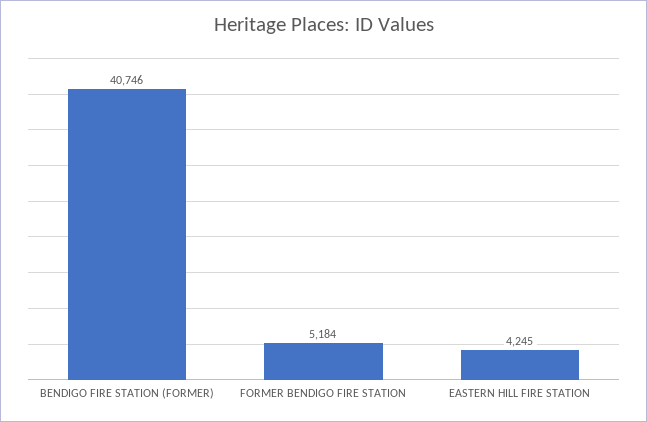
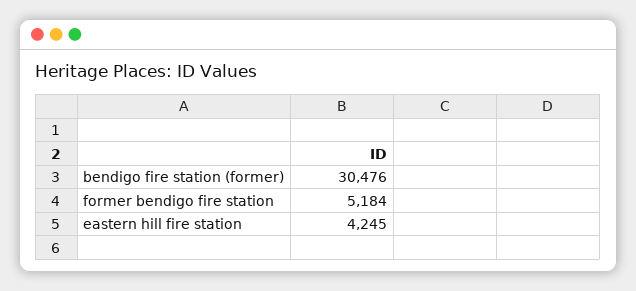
BENDIGO FIRE STATION (FORMER): 40746 -> 30476

